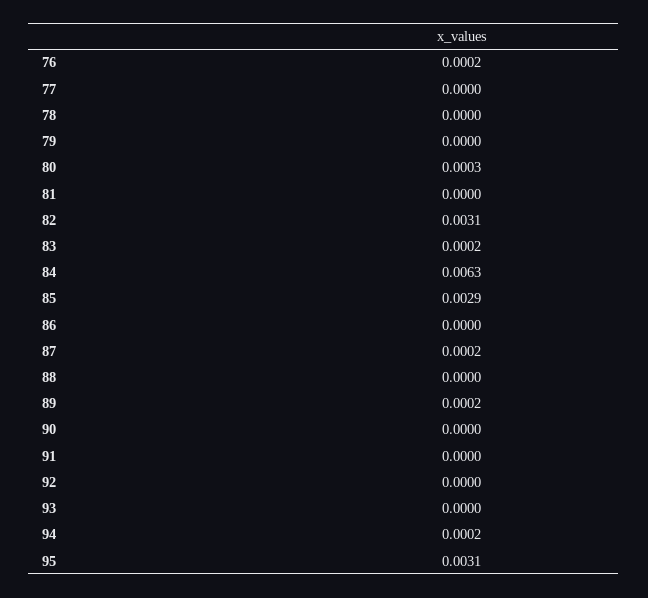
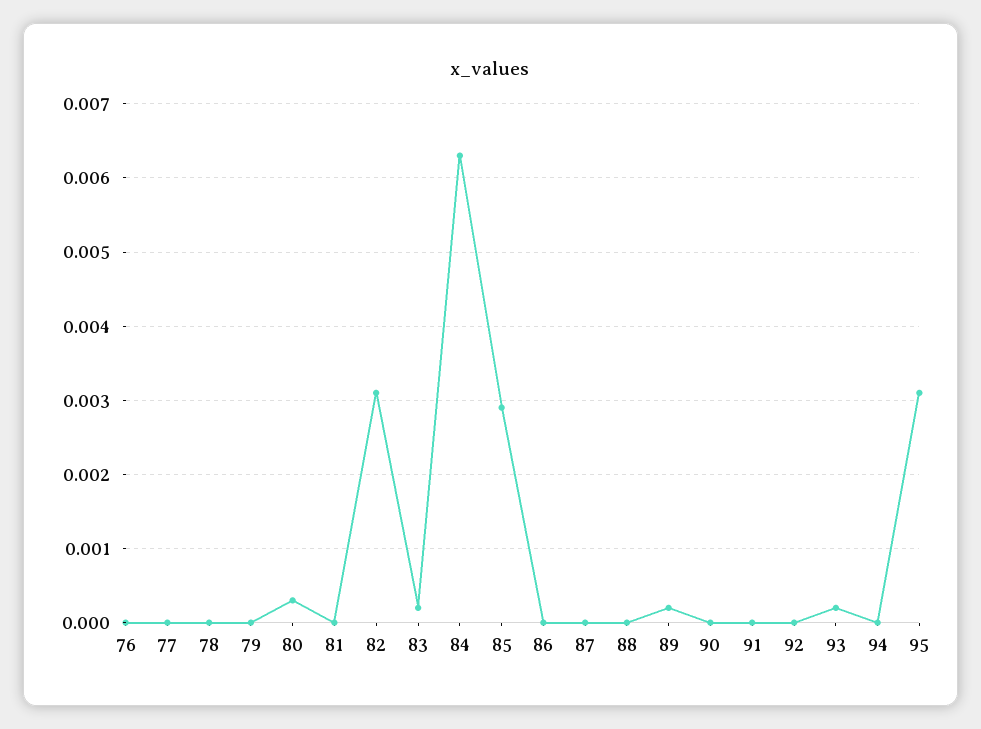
76: 0.0002 -> 0
87: 0.0002 -> 0
93: 0 -> 0.0002
94: 0.0002 -> 0

